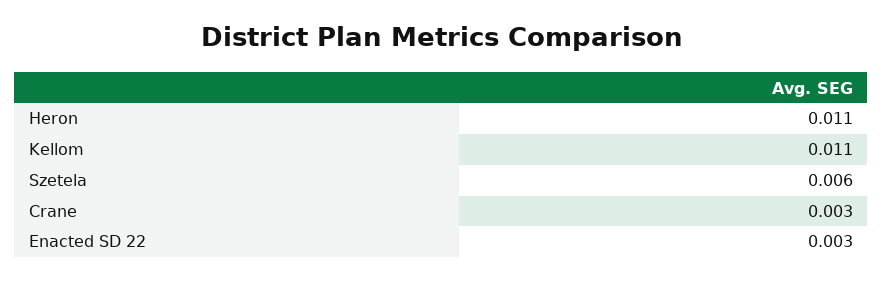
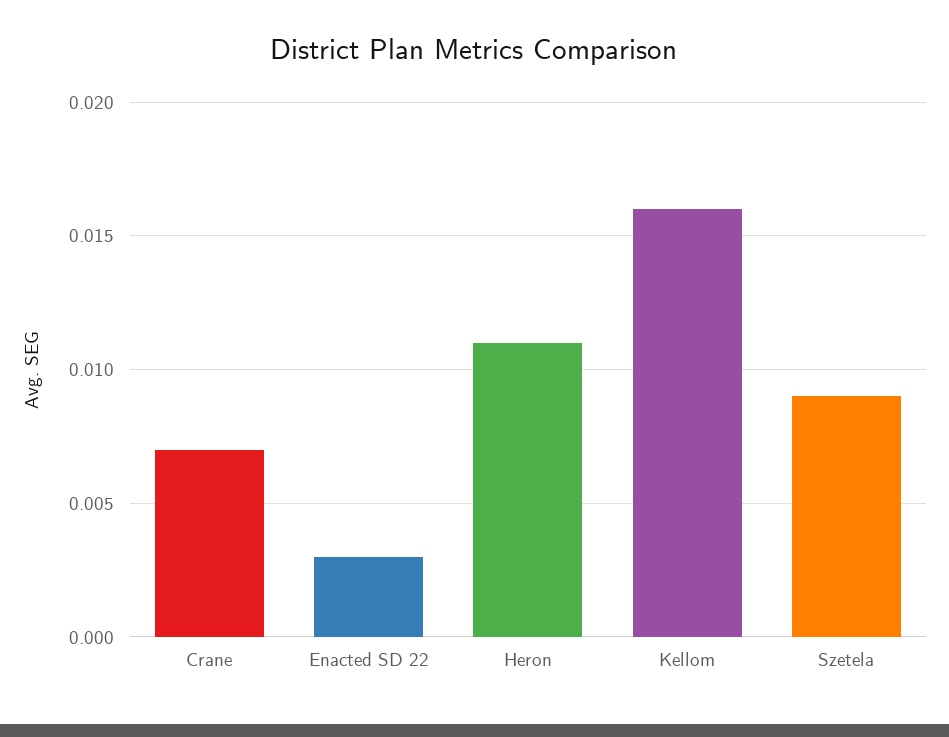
Kellom: 0.011 -> 0.016
Szetela: 0.006 -> 0.009
Crane: 0.003 -> 0.007

